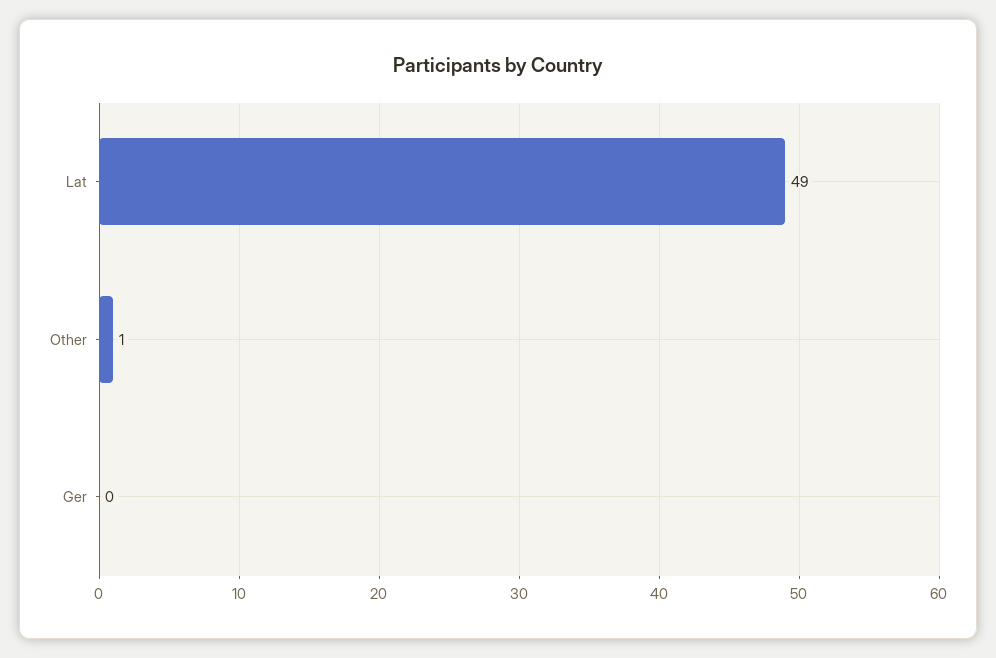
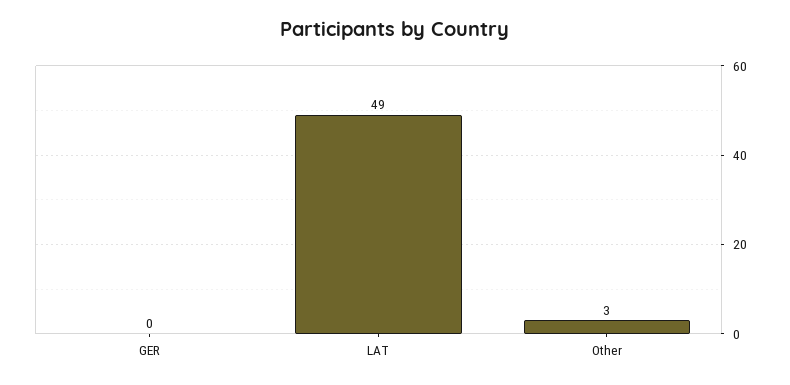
Other: 1 -> 3

